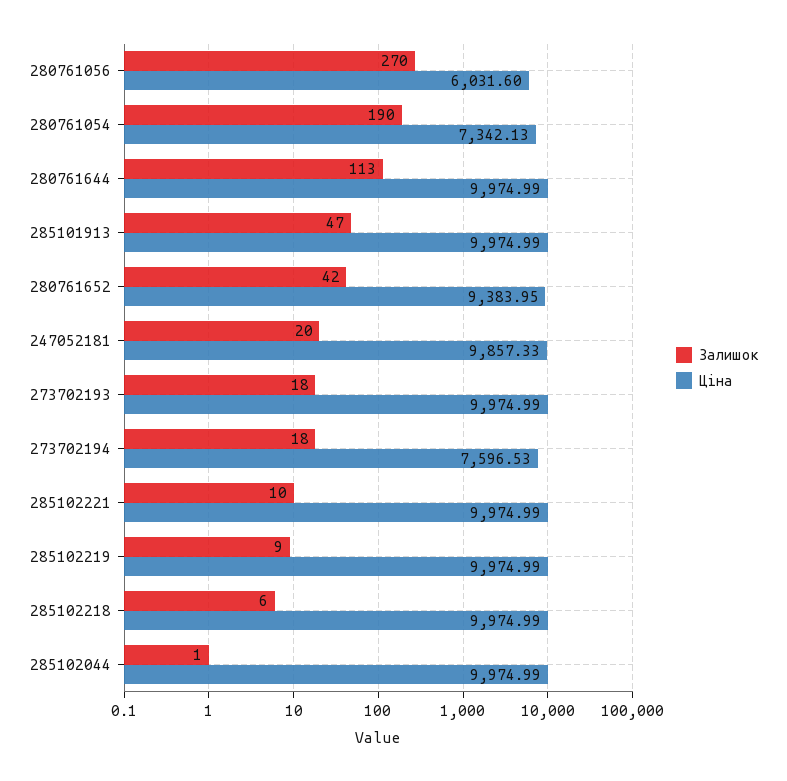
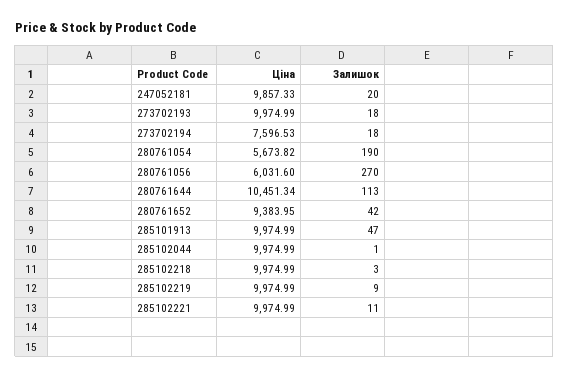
Ціна, 280761054: 7342.13 -> 5673.82
Ціна, 280761644: 9974.99 -> 10451.34
Залишок, 285102221: 10 -> 11
Залишок, 285102218: 6 -> 3

